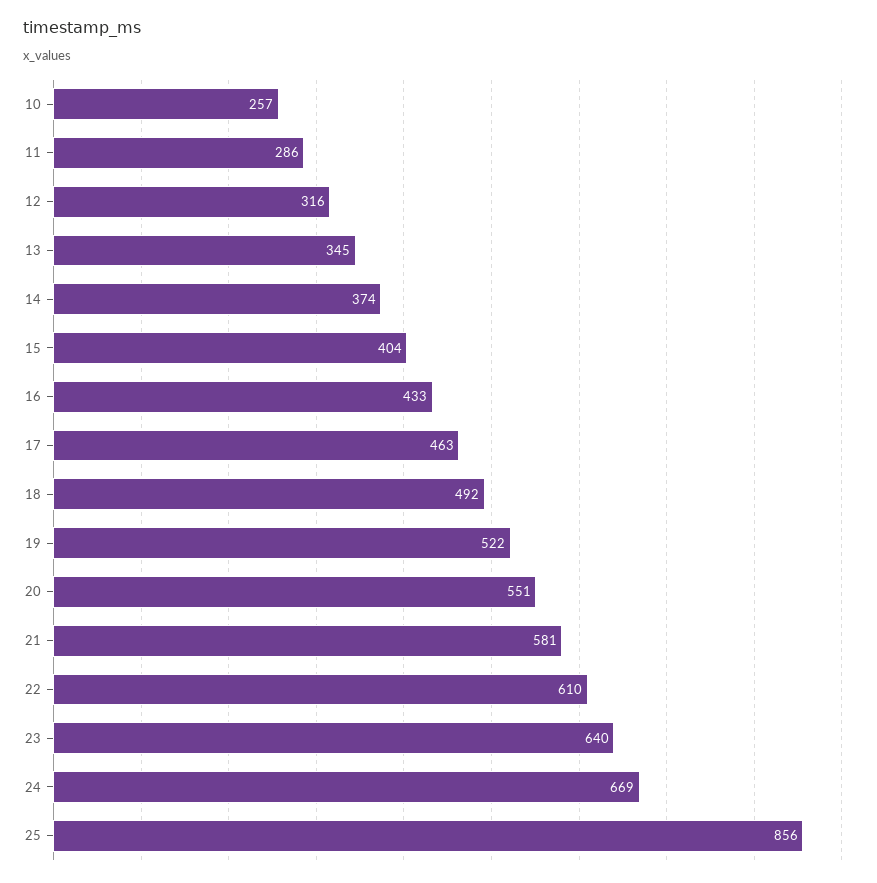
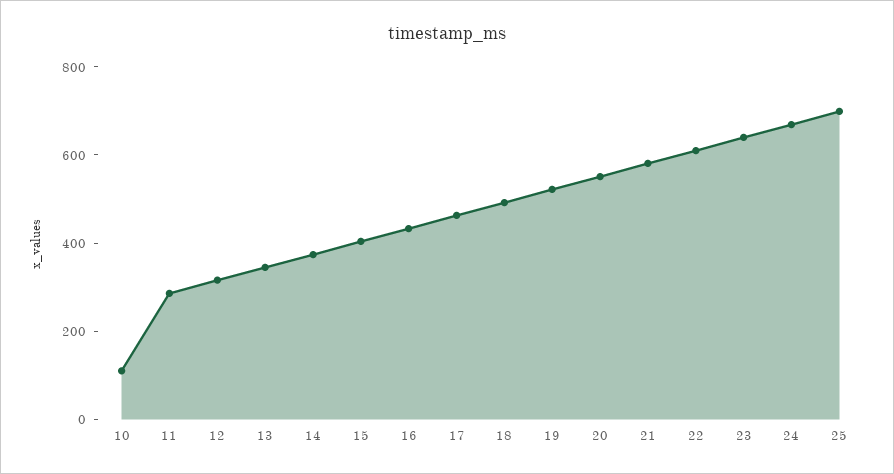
10: 257 -> 100
25: 856 -> 700

